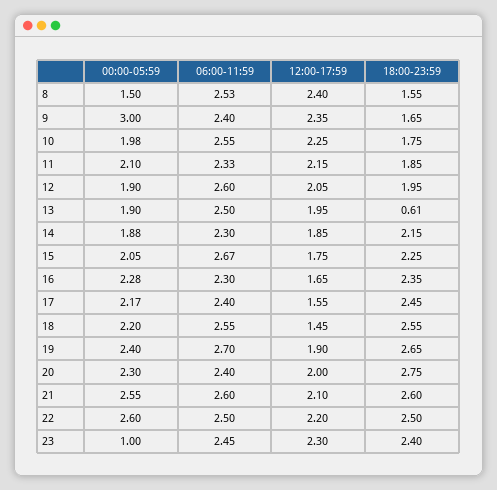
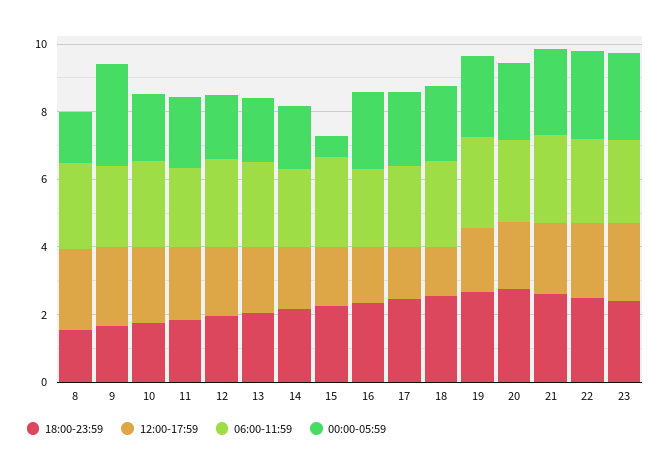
18:00-23:59, 13: 0.61 -> 2
00:00-05:59, 15: 2.05 -> 0.5
00:00-05:59, 23: 1 -> 2.5

